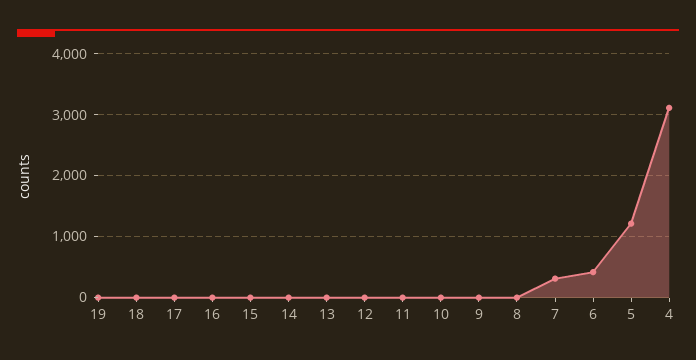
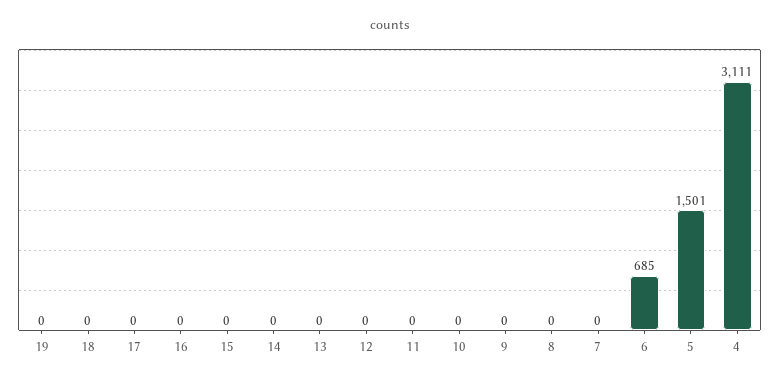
7: 300 -> 0
6: 400 -> 685
5: 1200 -> 1501

